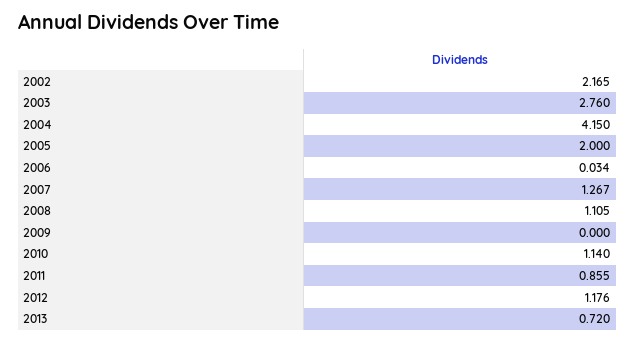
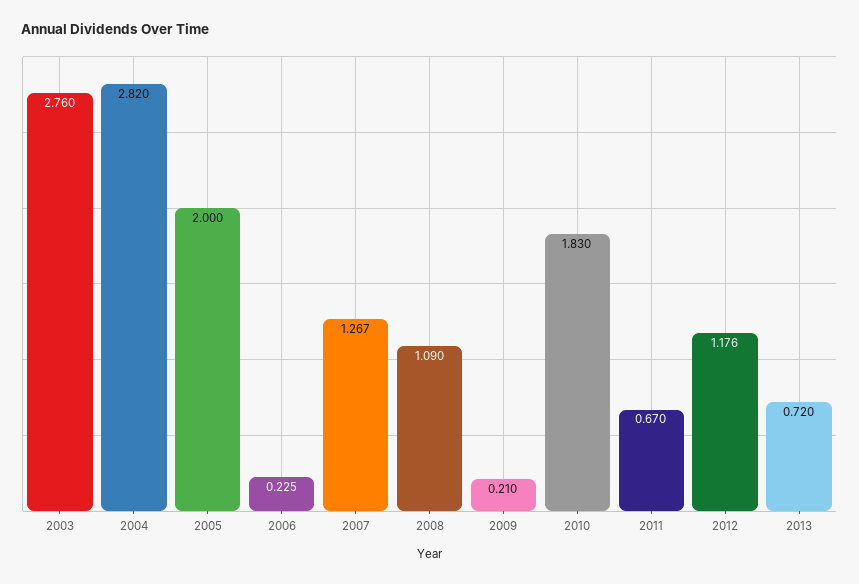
2002: 2.165 -> none
2004: 4.15 -> 2.82
2006: 0.034 -> 0.225
2008: 1.105 -> 1.09
2009: 0 -> 0.21
2010: 1.14 -> 1.83
2011: 0.855 -> 0.67

